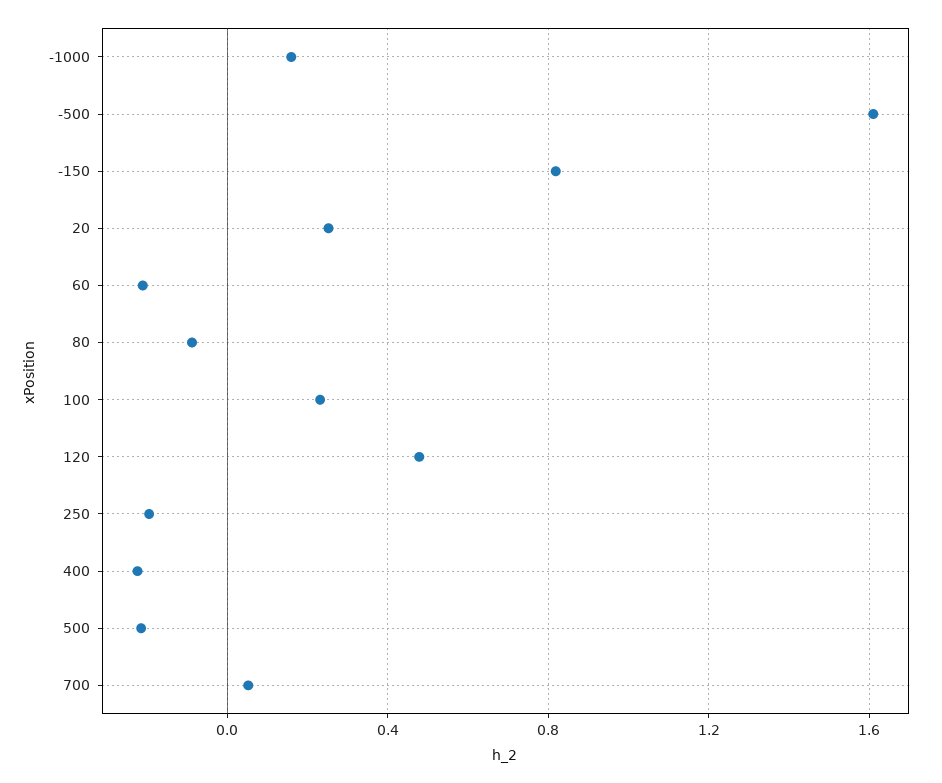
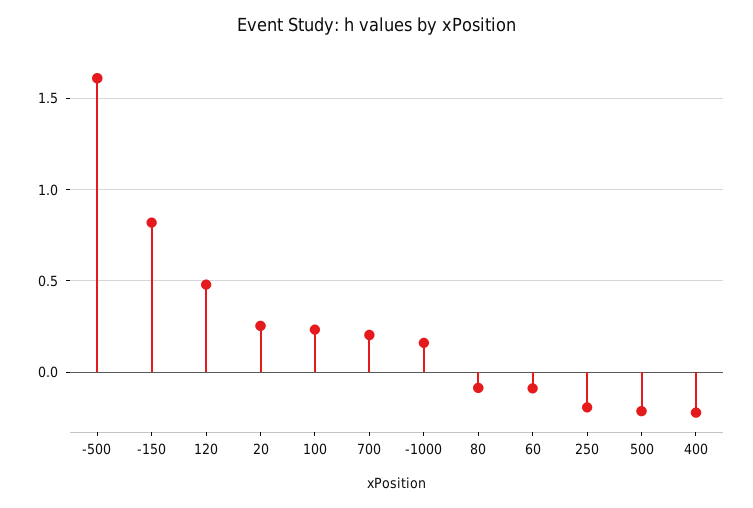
60: -0.2 -> -0.1
700: 0.05 -> 0.2

